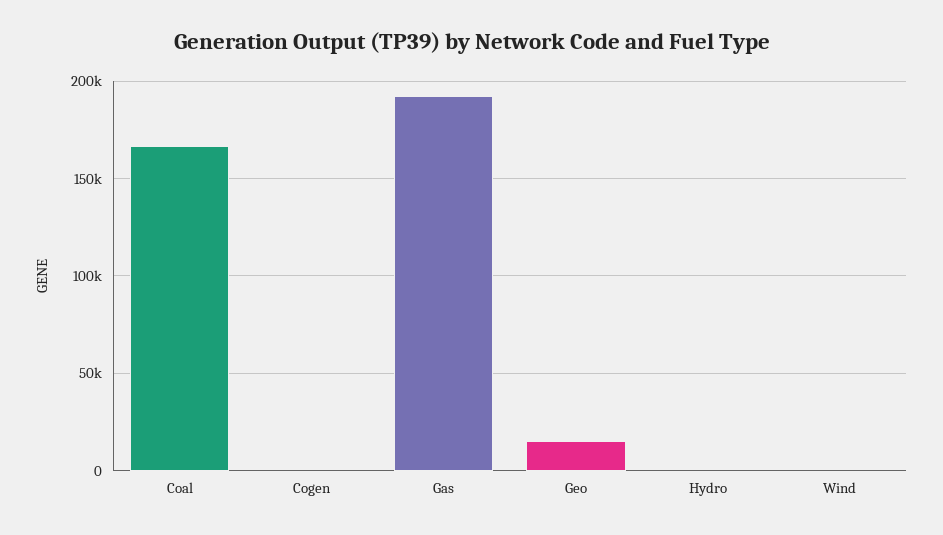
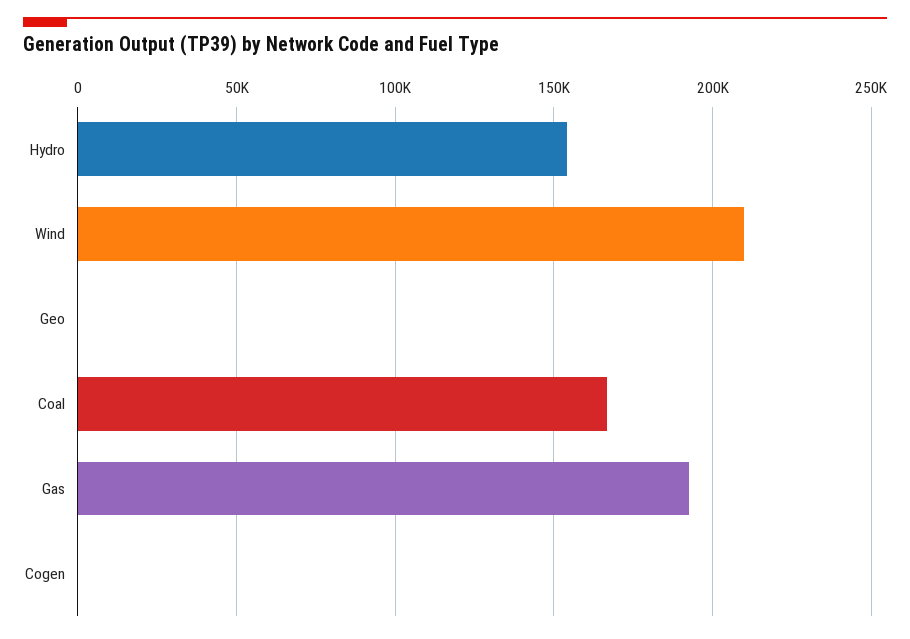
Geo: 15000 -> 0
Hydro: 0 -> 155000
Wind: 0 -> 210000

